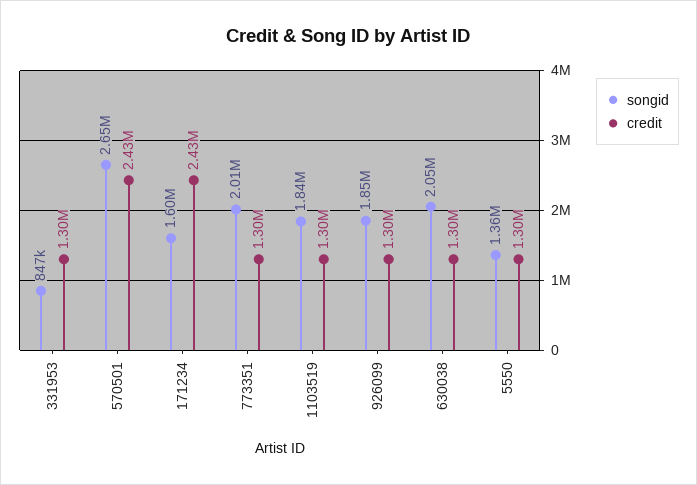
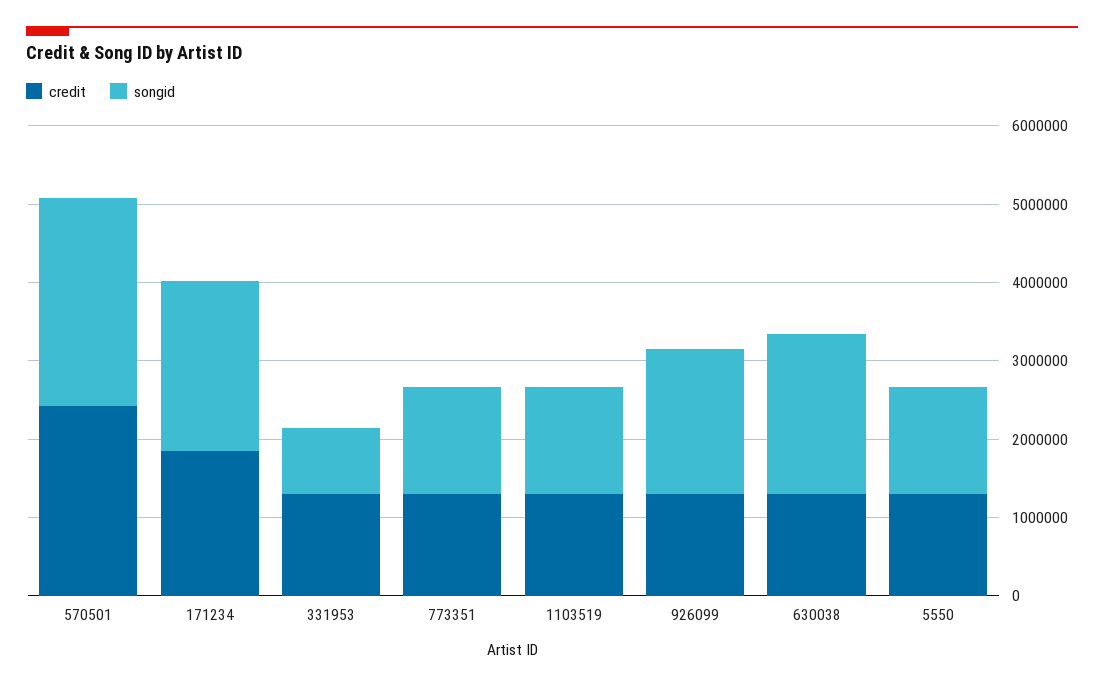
songid, 171234: 1600000 -> 2200000
credit, 171234: 2430000 -> 1800000
songid, 773351: 2010000 -> 1400000
songid, 1103519: 1840000 -> 1400000

